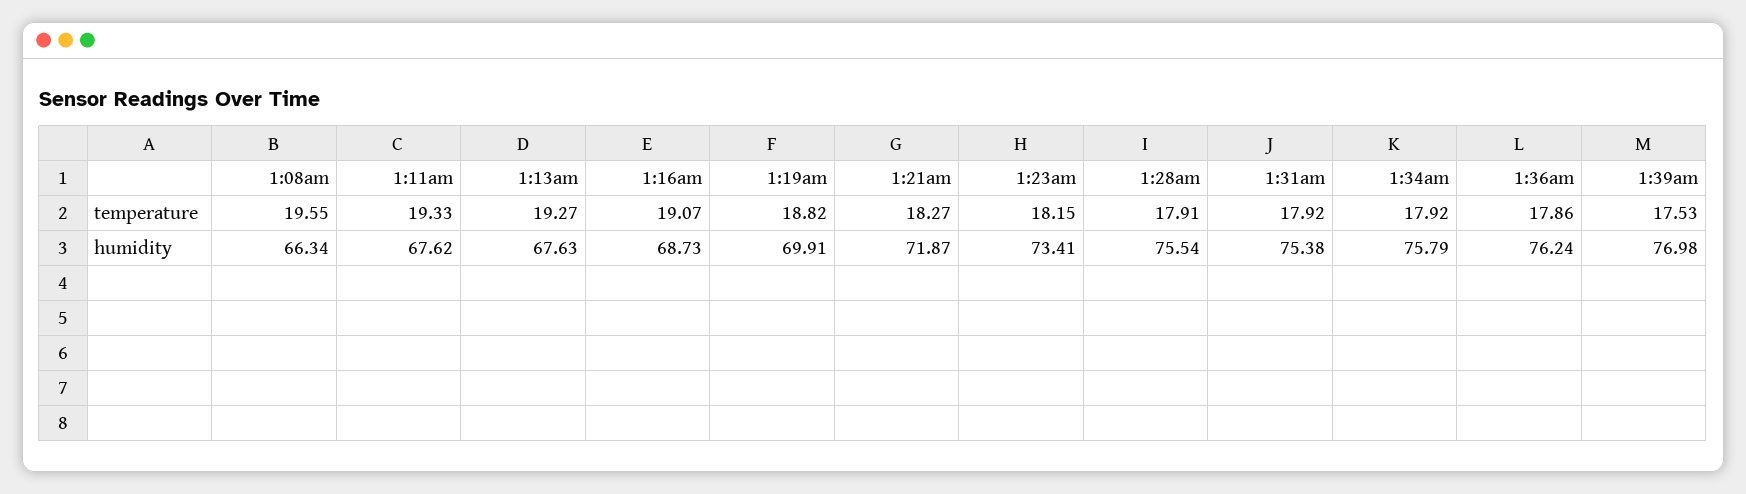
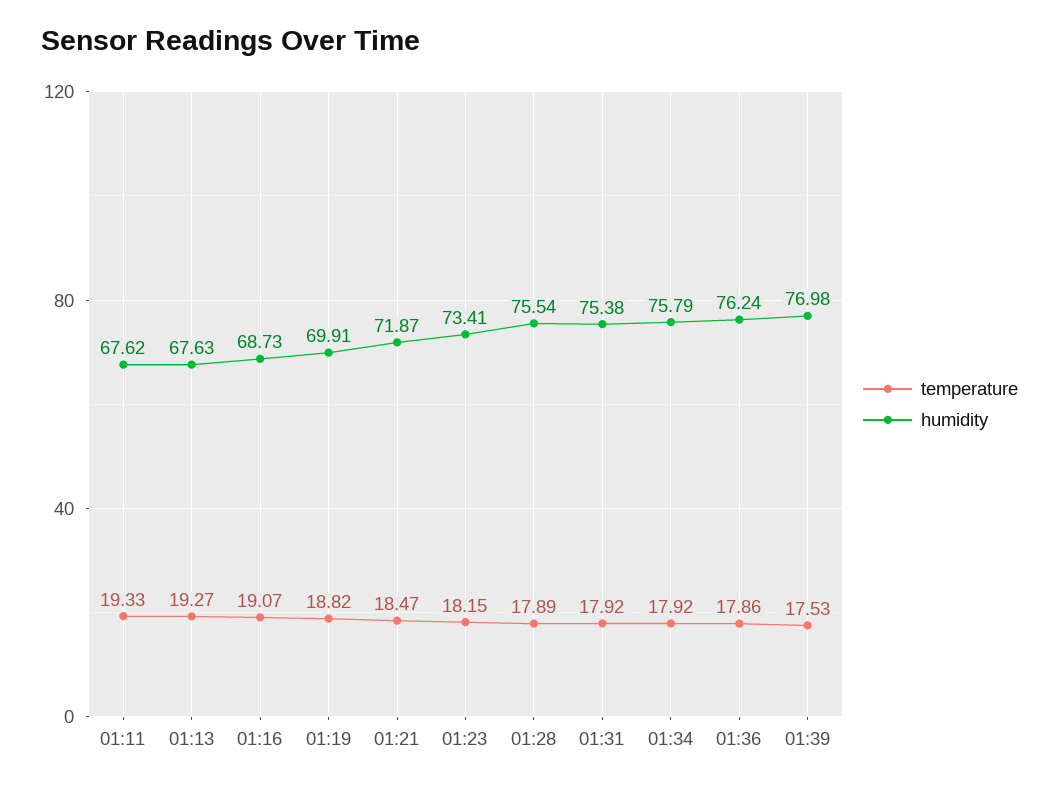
temperature, 1:08am: 19.55 -> none
temperature, 1:21am: 18.27 -> 18.47
temperature, 1:28am: 17.91 -> 17.89
humidity, 1:08am: 66.34 -> none

